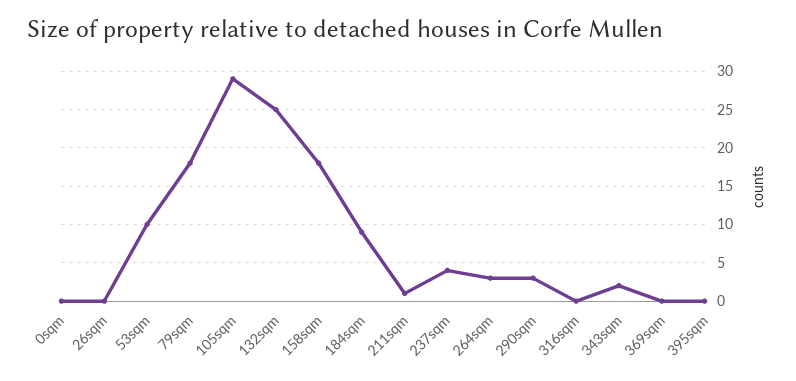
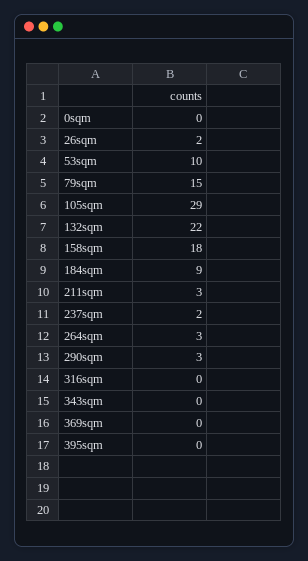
26sqm: 0 -> 2
79sqm: 18 -> 15
132sqm: 25 -> 22
211sqm: 1 -> 3
237sqm: 4 -> 2
343sqm: 2 -> 0

